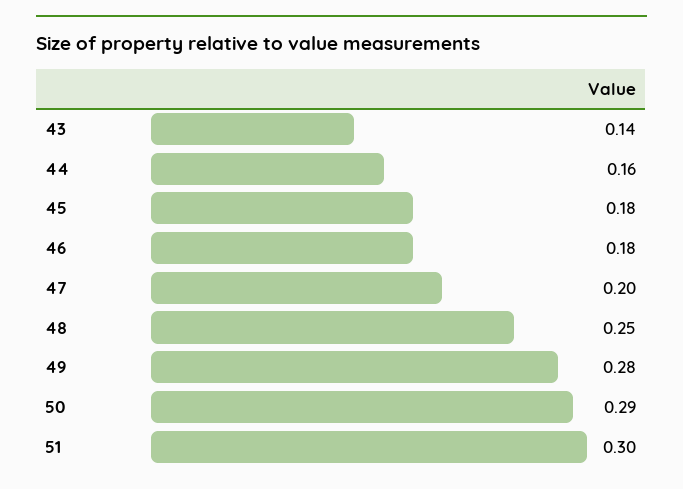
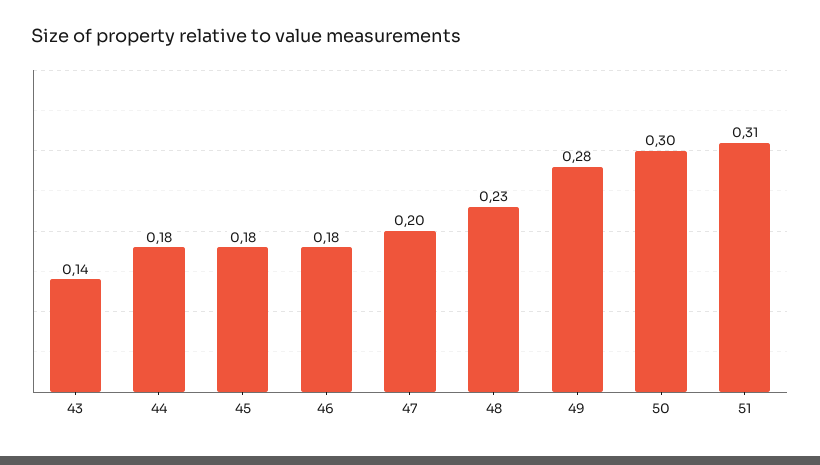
44: 0.16 -> 0.18
48: 0.25 -> 0.23
50: 0.29 -> 0.3
51: 0.3 -> 0.31

